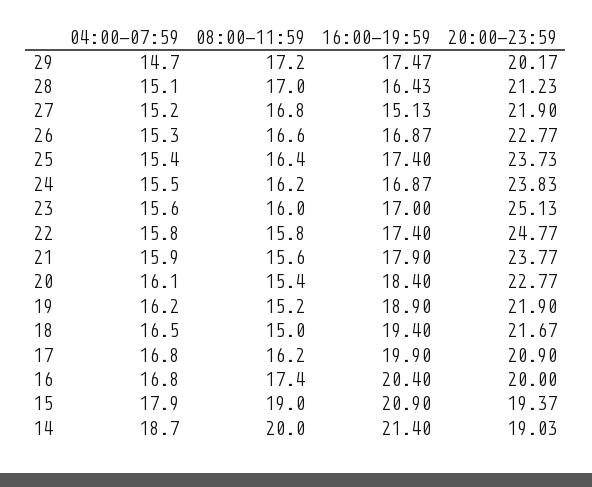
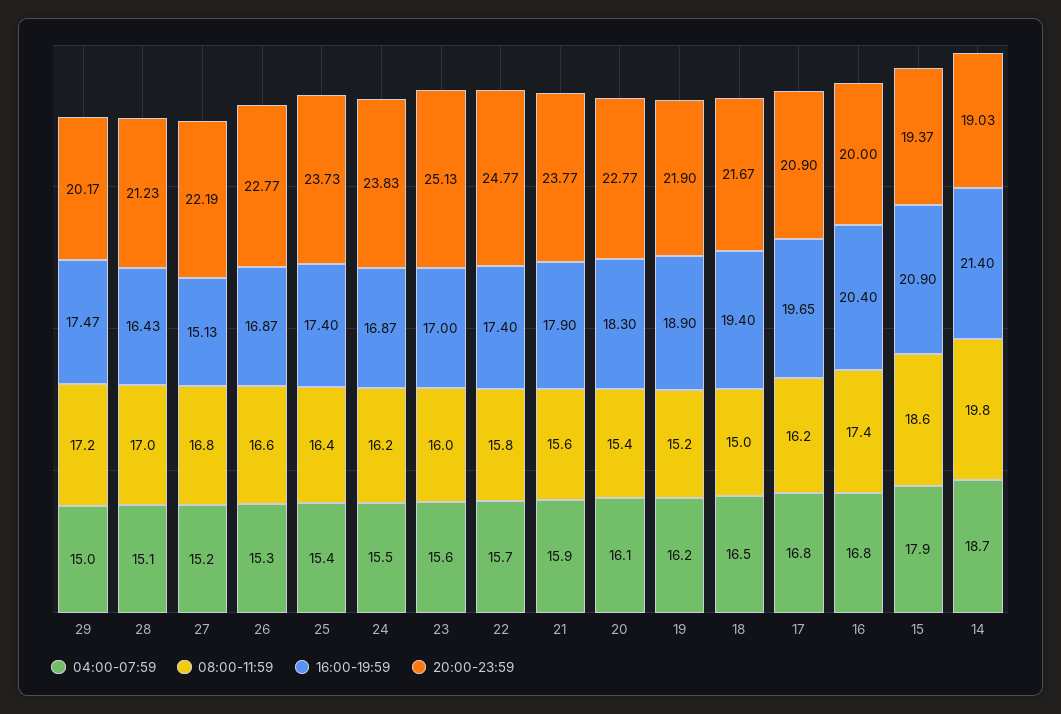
04:00-07:59, 29: 14.7 -> 15
20:00-23:59, 27: 21.9 -> 22.19
04:00-07:59, 22: 15.8 -> 15.7
16:00-19:59, 20: 18.4 -> 18.3
16:00-19:59, 17: 19.9 -> 19.65
08:00-11:59, 15: 19 -> 18.6
08:00-11:59, 14: 20 -> 19.8

